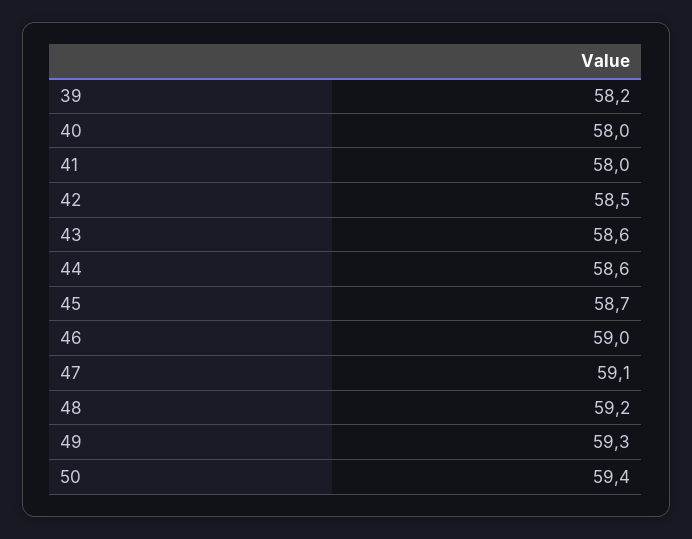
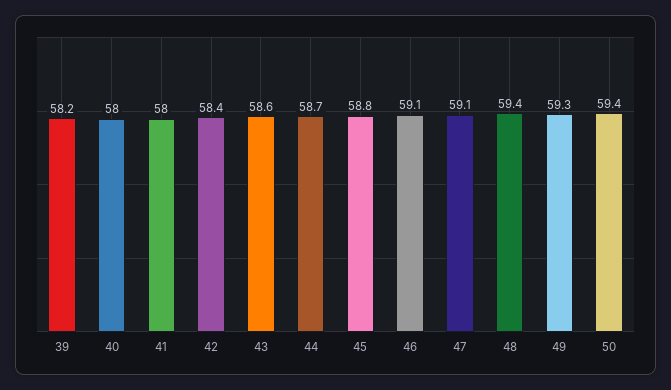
42: 58.5 -> 58.4
44: 58.6 -> 58.7
45: 58.7 -> 58.8
46: 59 -> 59.1
48: 59.2 -> 59.4

